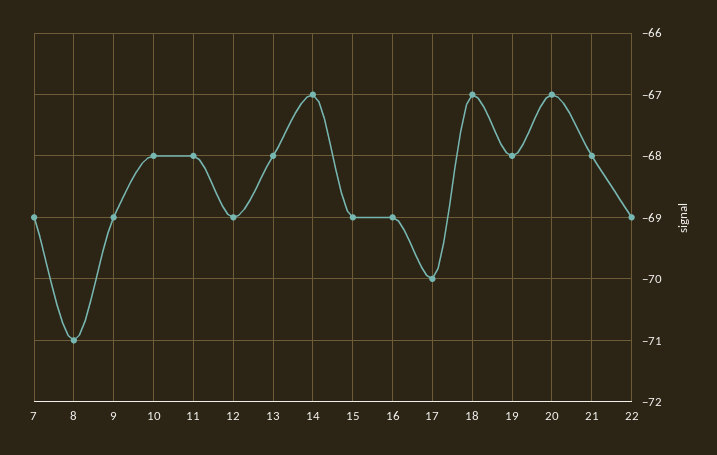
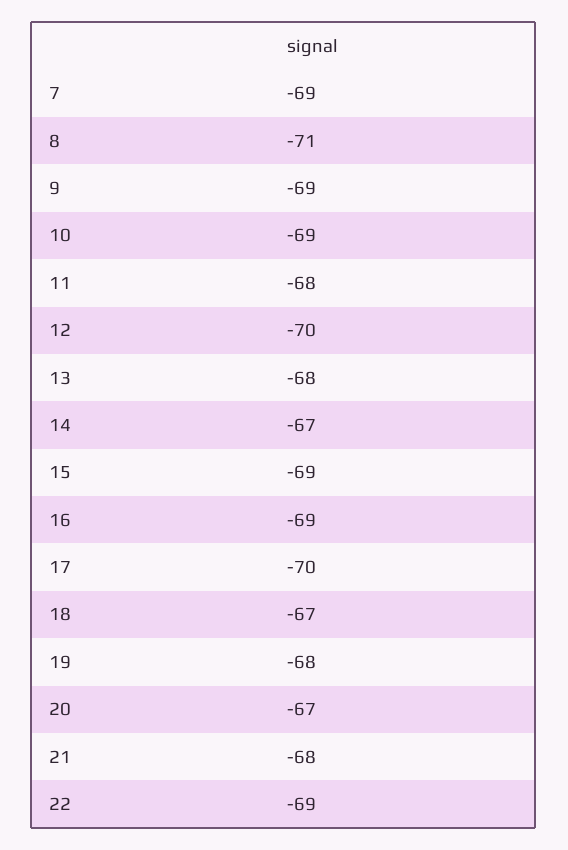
10: -68 -> -69
12: -69 -> -70

